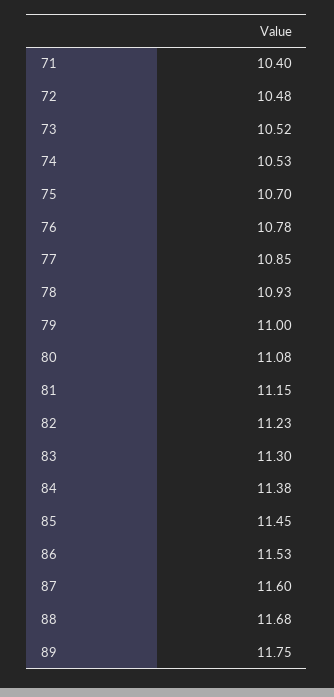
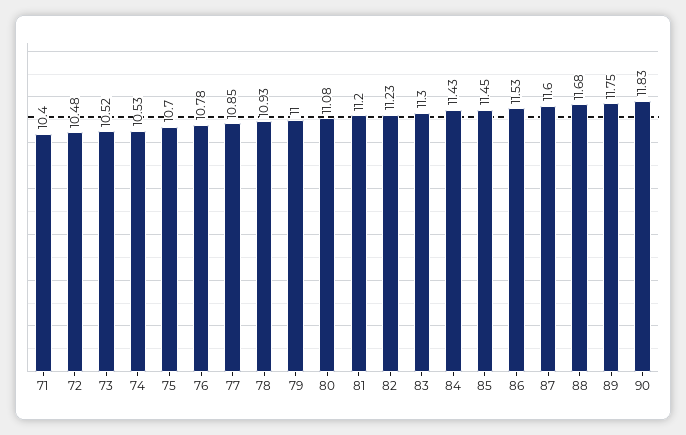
81: 11.15 -> 11.2
84: 11.38 -> 11.43
90: none -> 11.83

